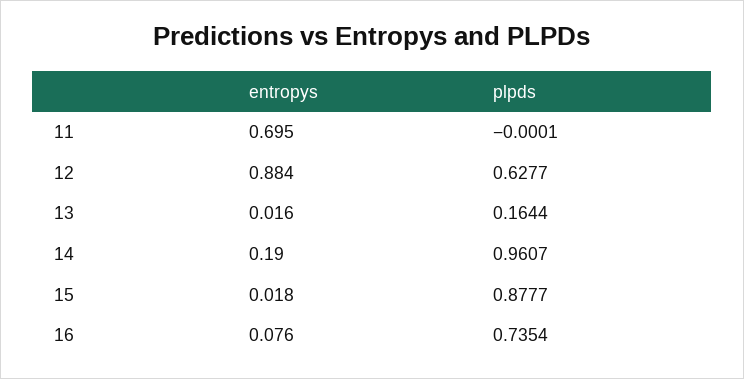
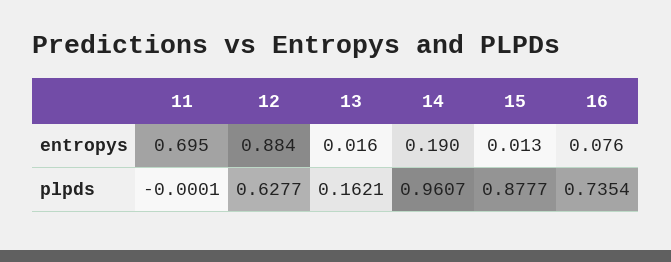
plpds, 13: 0.1644 -> 0.1621
entropys, 15: 0.018 -> 0.013

